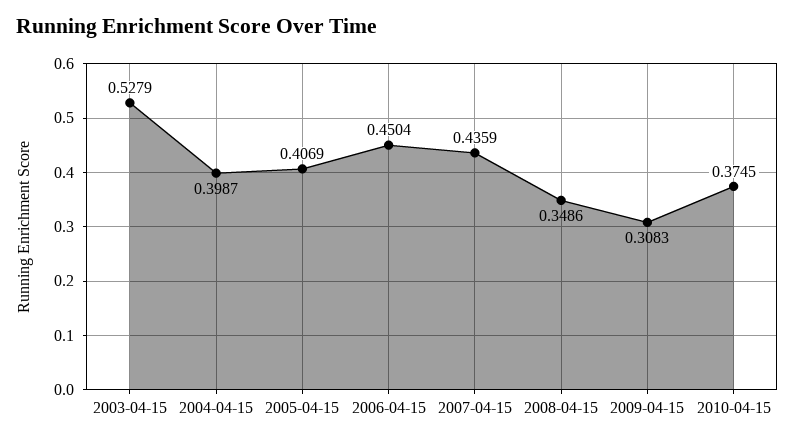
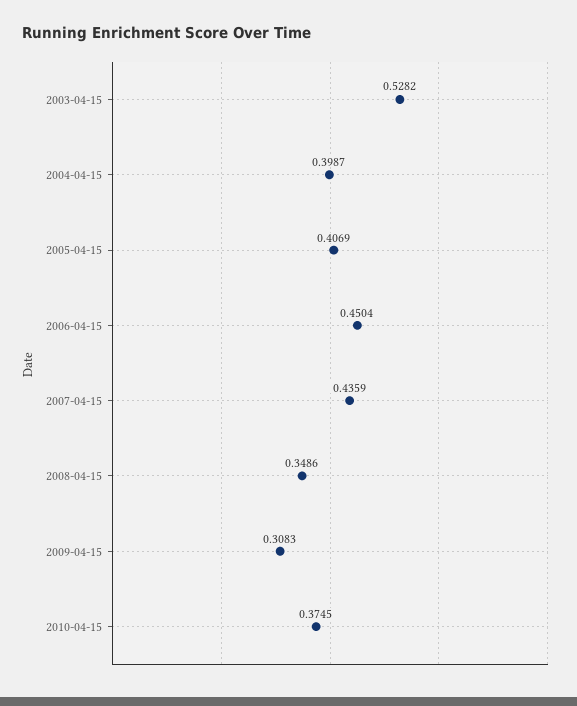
2003-04-15: 0.5279 -> 0.5282

